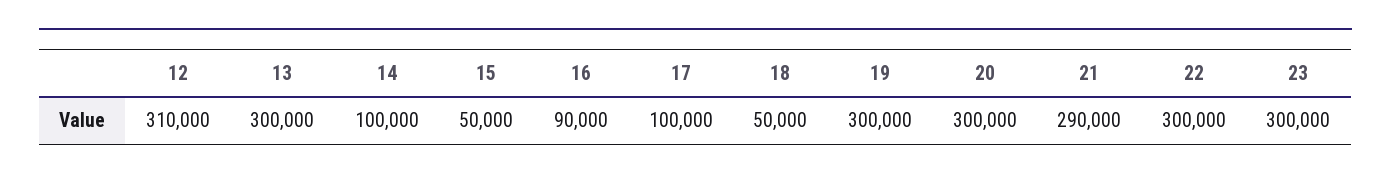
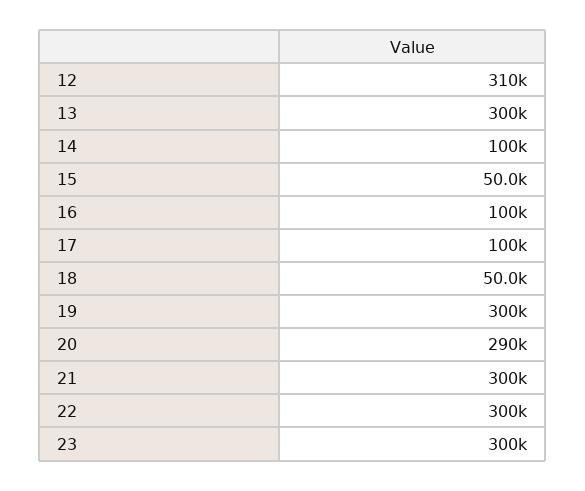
16: 90000 -> 100000
20: 300000 -> 290000
21: 290000 -> 300000

